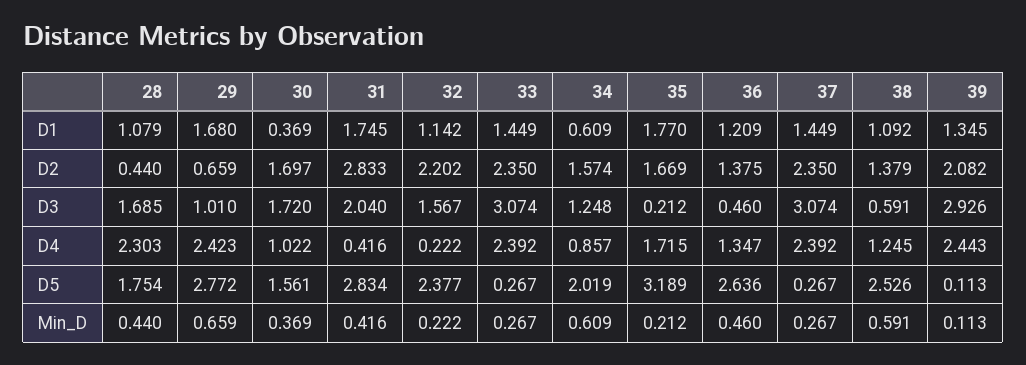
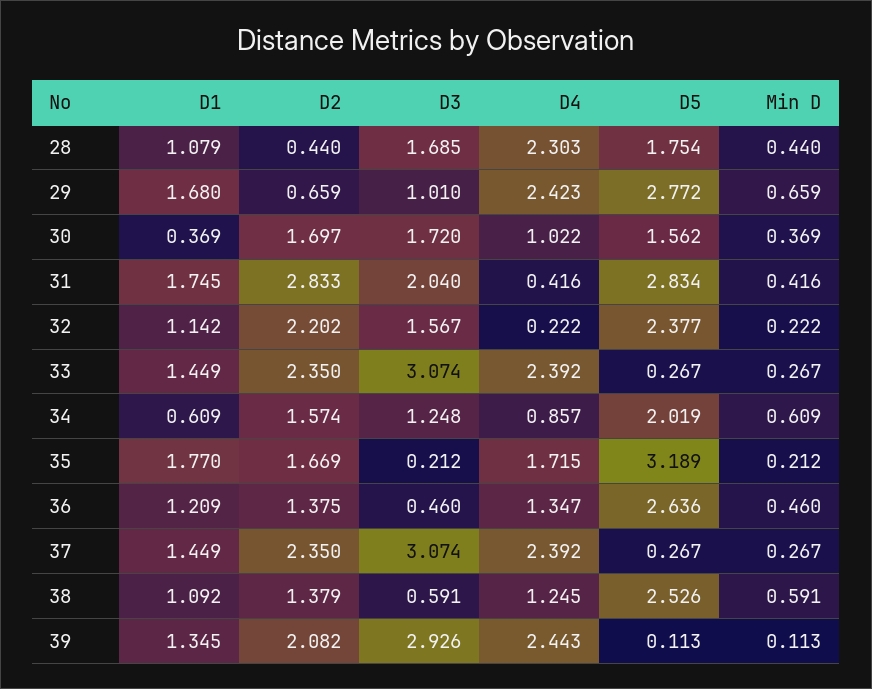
30, D5: 1.561 -> 1.562

